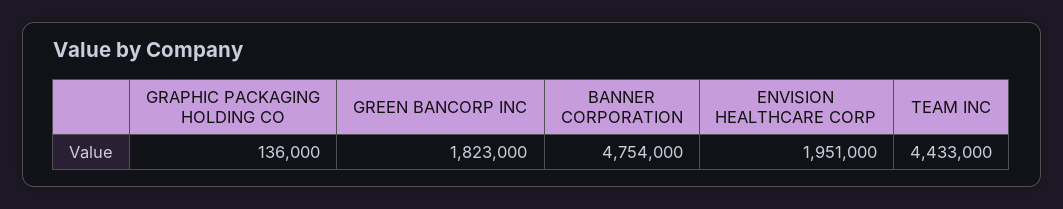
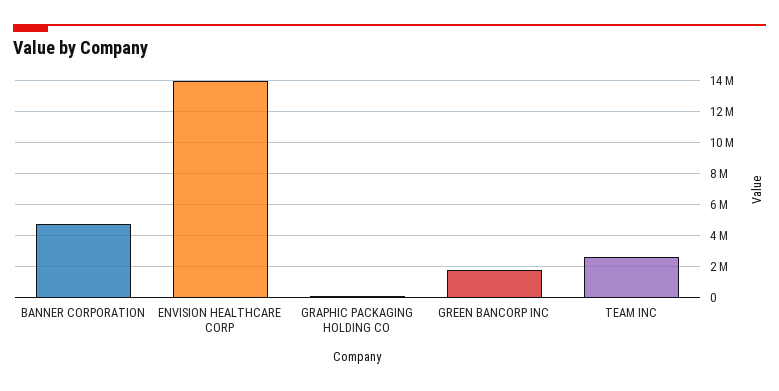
ENVISION HEALTHCARE CORP: 1951000 -> 14000000
TEAM INC: 4433000 -> 2500000

